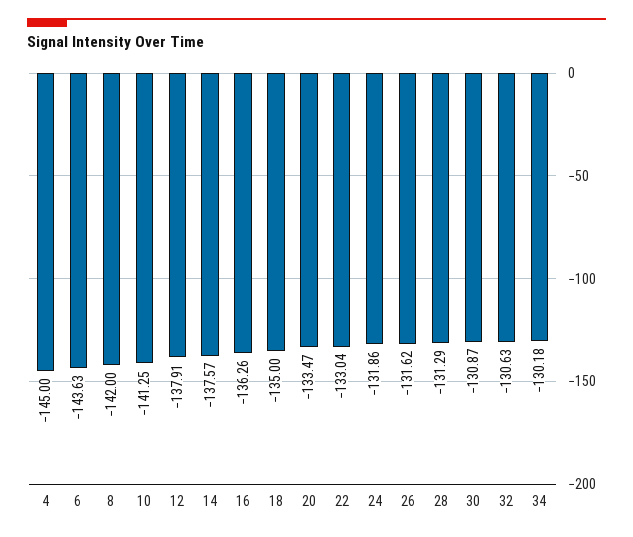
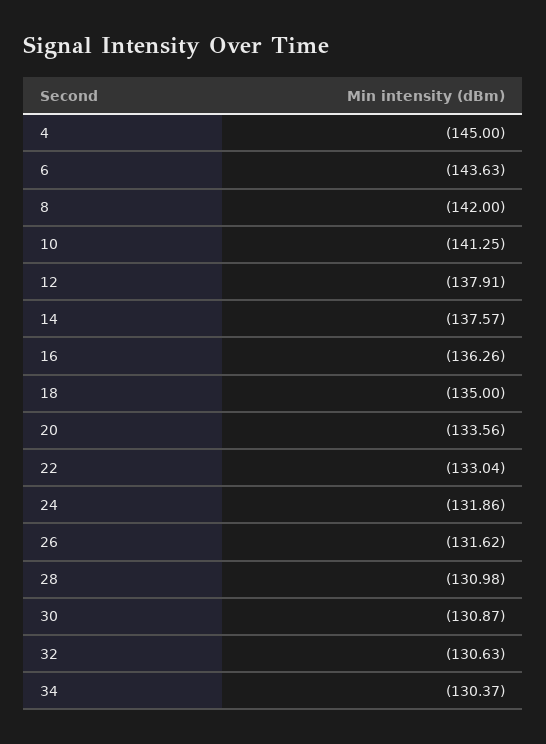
20: -133.47 -> -133.56
28: -131.29 -> -130.98
34: -130.18 -> -130.37

